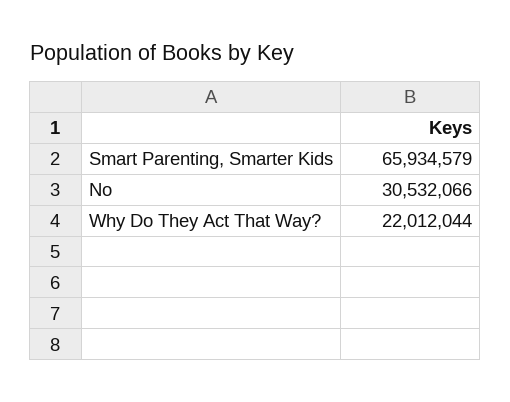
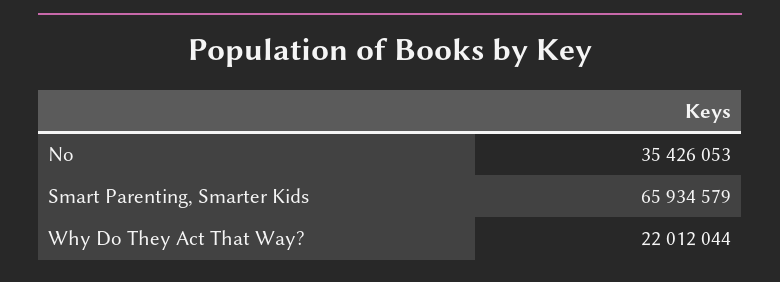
No: 30532066 -> 35426053

